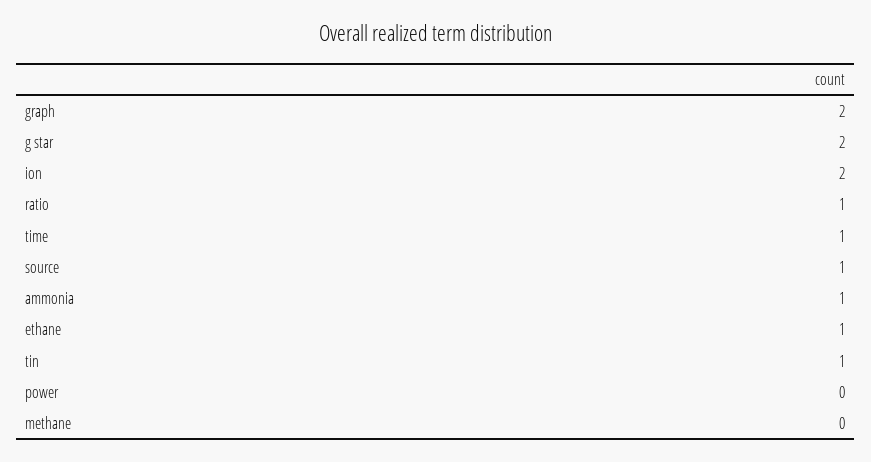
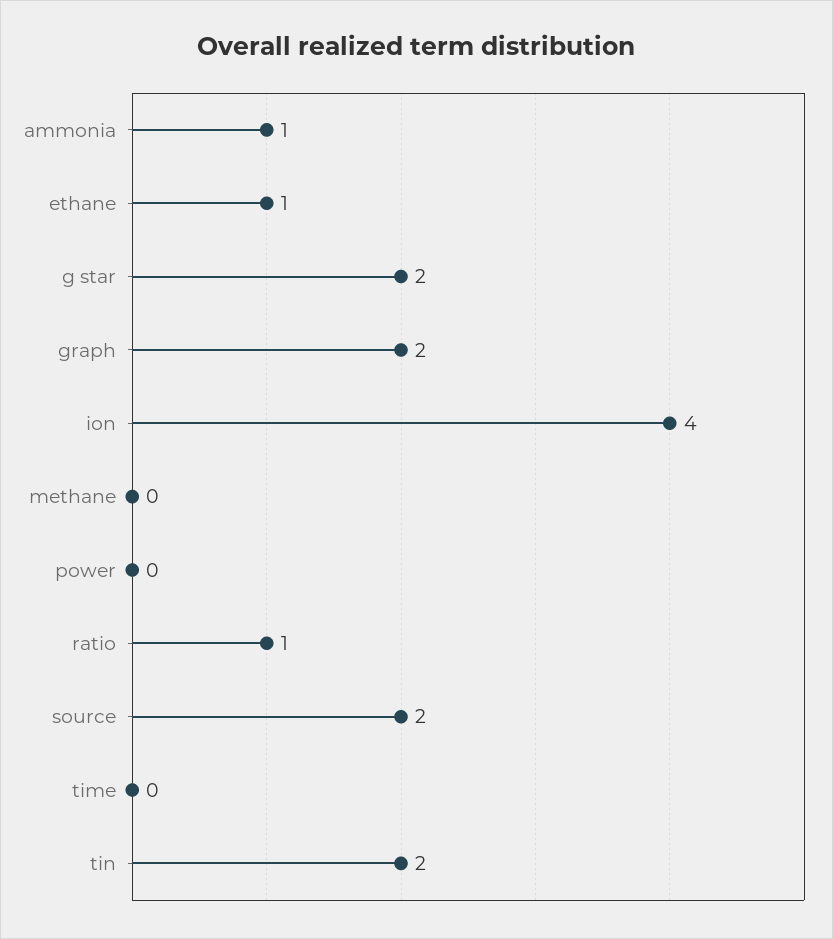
ion: 2 -> 4
time: 1 -> 0
source: 1 -> 2
tin: 1 -> 2

